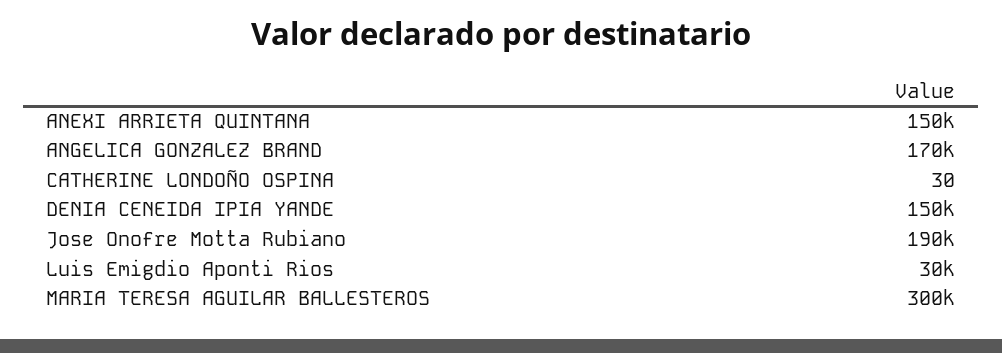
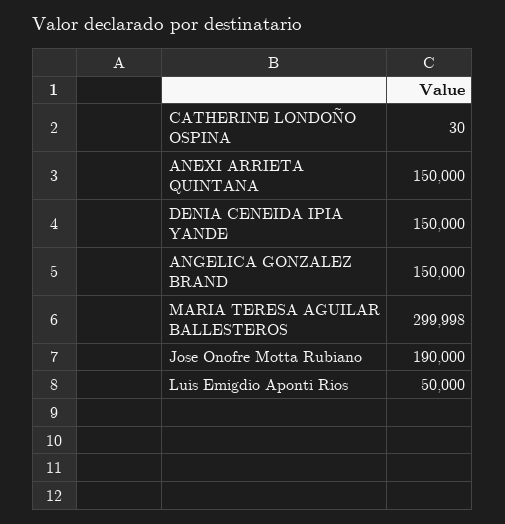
ANGELICA GONZALEZ BRAND: 170000 -> 150000
Luis Emigdio Aponti Rios: 30000 -> 50000
MARIA TERESA AGUILAR BALLESTEROS: 300000 -> 299998

